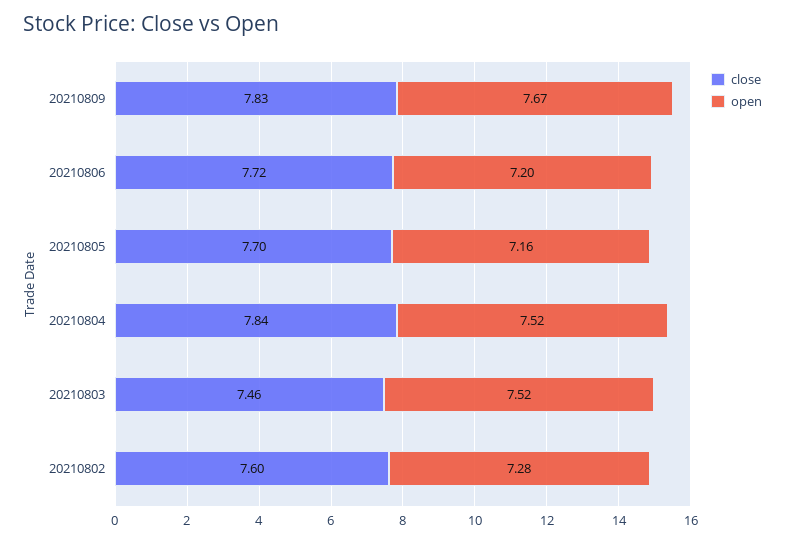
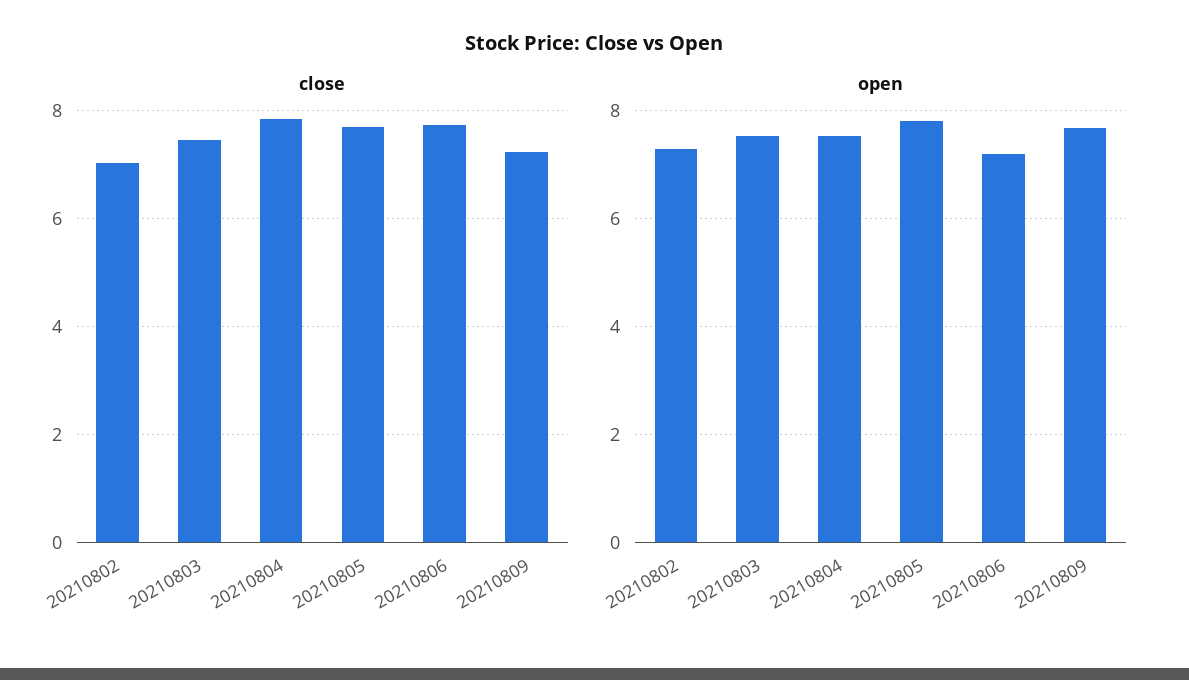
close, 20210809: 7.83 -> 7.2
open, 20210805: 7.16 -> 7.8
close, 20210802: 7.6 -> 7

